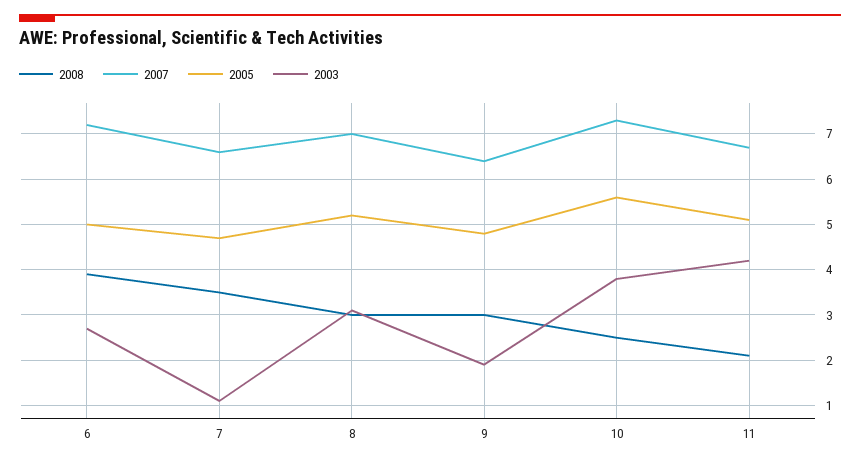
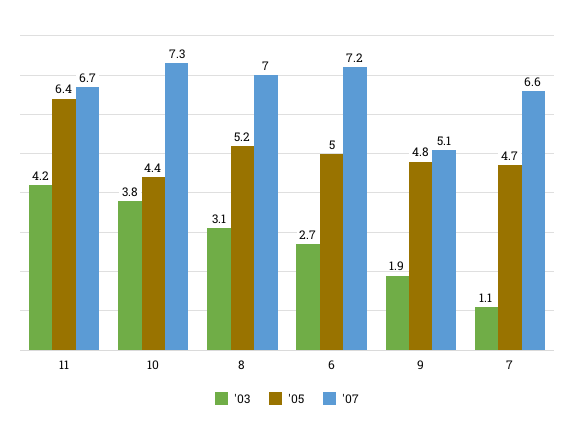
2008, 6: 4 -> none
2008, 7: 3.5 -> none
2008, 8: 3 -> none
2008, 9: 3 -> none
2007, 9: 6.5 -> 5.1
2008, 10: 2.5 -> none
2005, 10: 5.5 -> 4.4
2008, 11: 2 -> none
2005, 11: 5 -> 6.4

